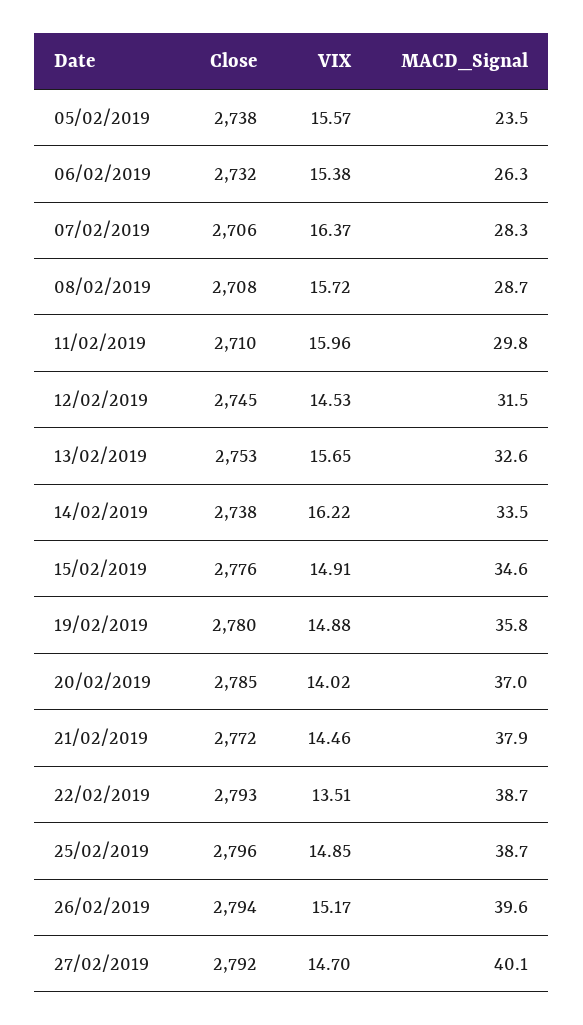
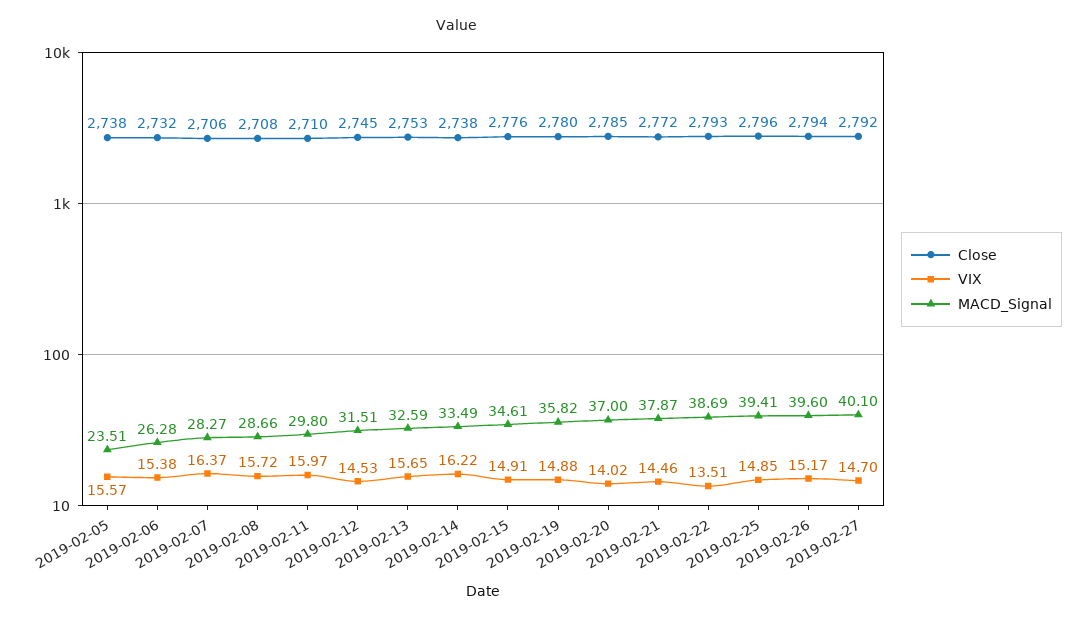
VIX, 11/02/2019: 15.96 -> 15.97
MACD_Signal, 25/02/2019: 38.7 -> 39.41

